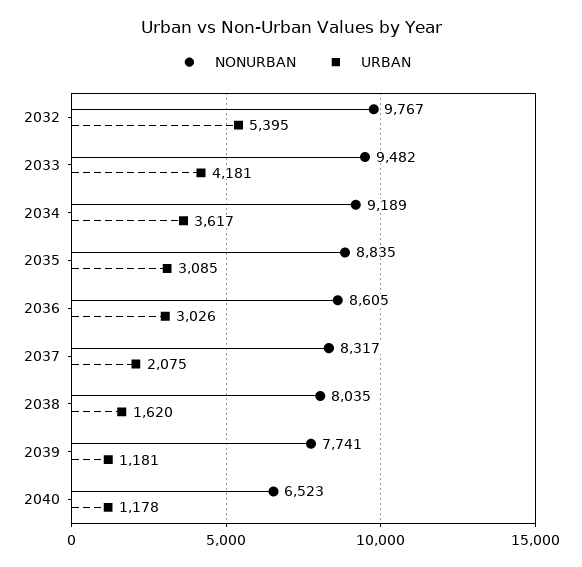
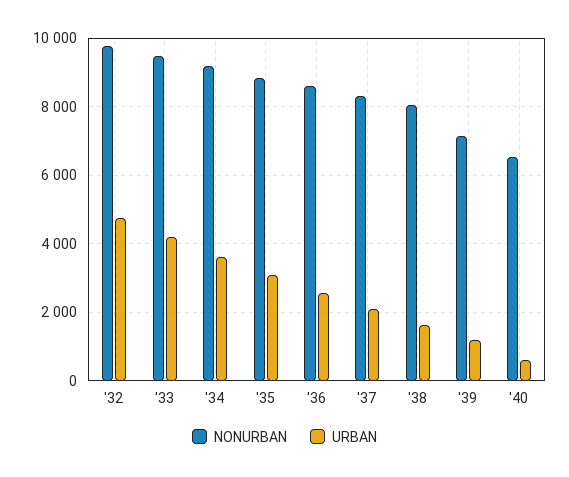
URBAN, 2032: 5395 -> 4800
URBAN, 2036: 3026 -> 2600
NONURBAN, 2039: 7741 -> 7200
URBAN, 2040: 1178 -> 600

